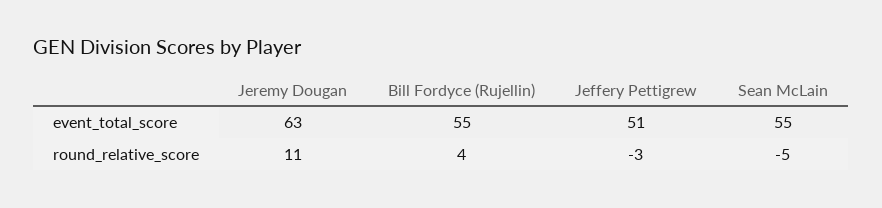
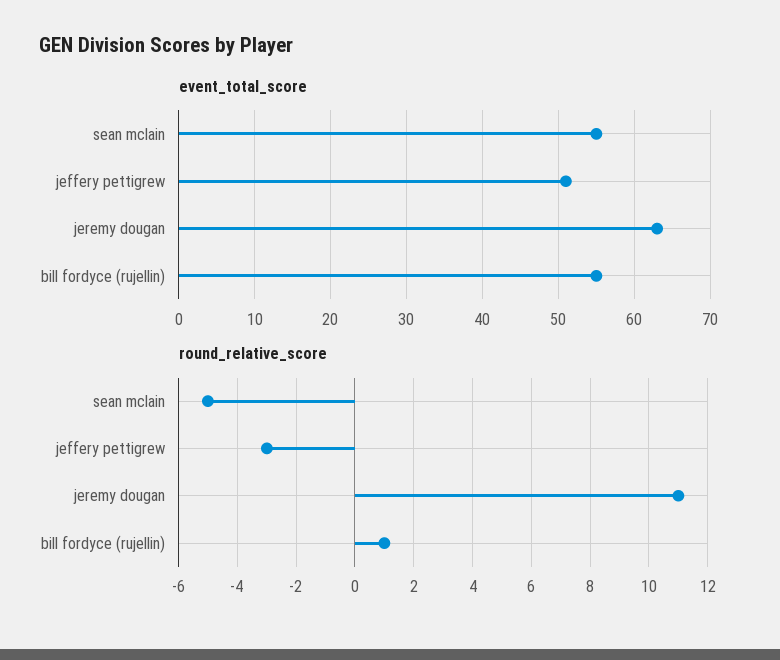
round_relative_score, Bill Fordyce (Rujellin): 4 -> 1

